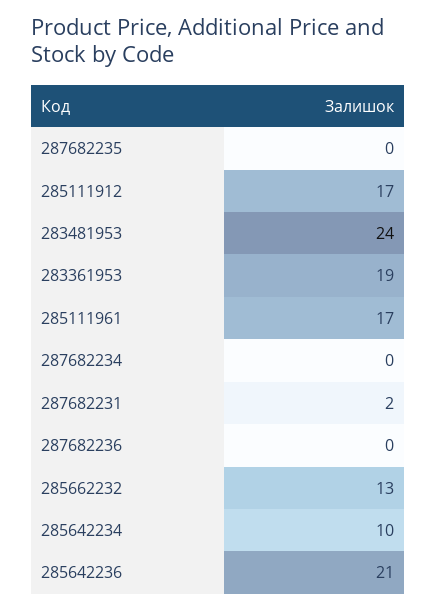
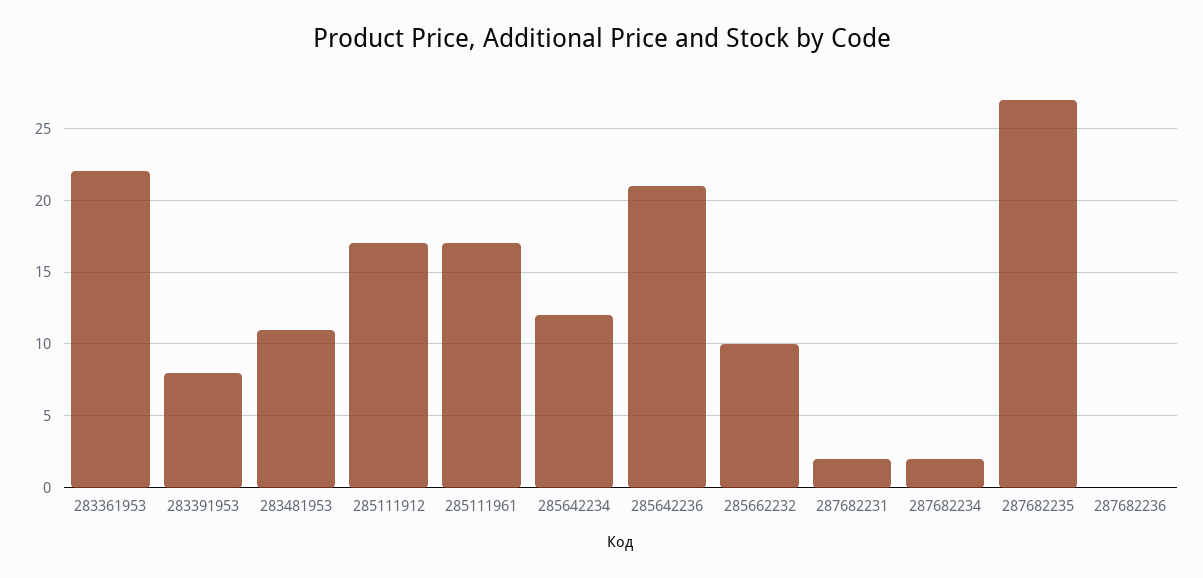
287682235: 0 -> 27
283481953: 24 -> 11
283361953: 19 -> 22
287682234: 0 -> 2
285662232: 13 -> 10
285642234: 10 -> 12
283391953: none -> 8

